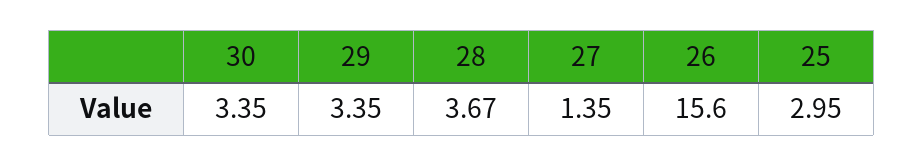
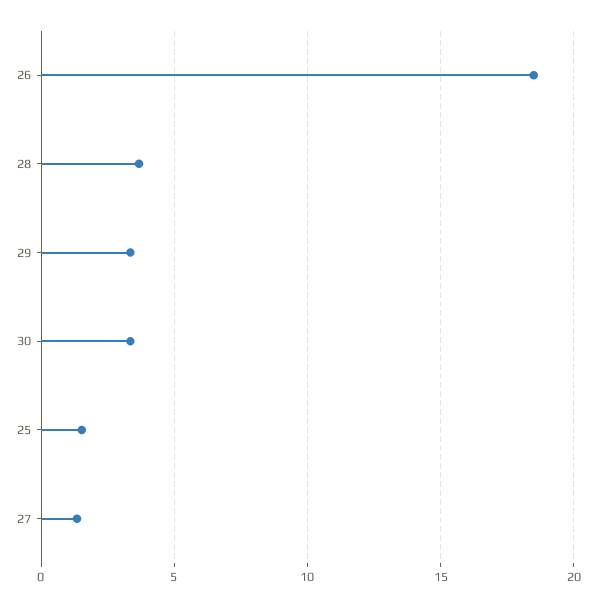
26: 15.6 -> 18.5
25: 2.95 -> 1.5

